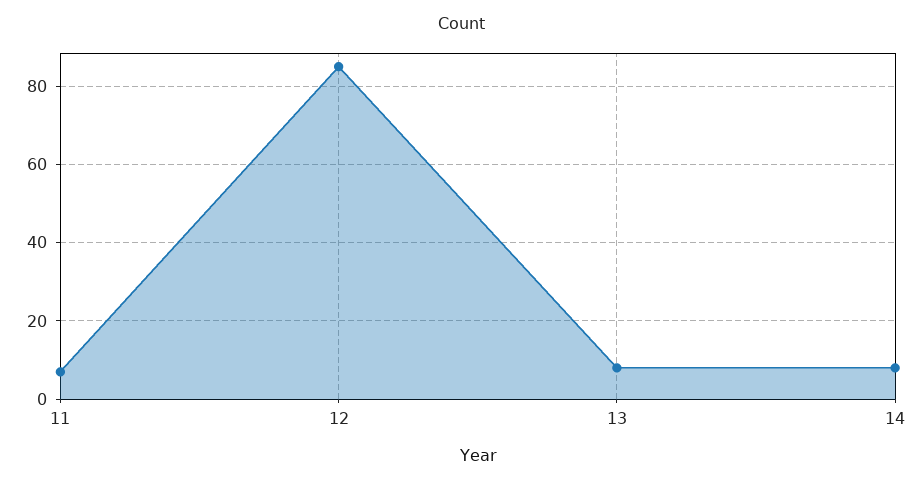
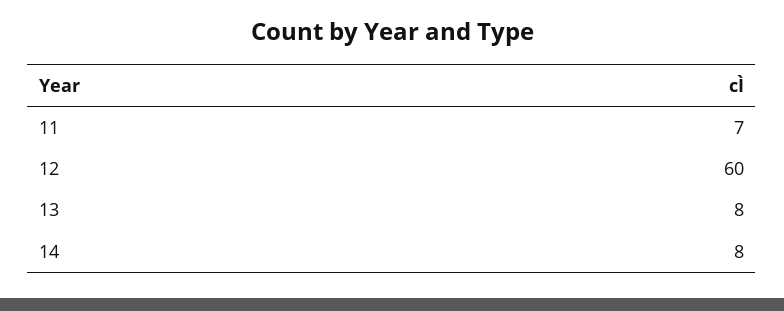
12: 85 -> 60

